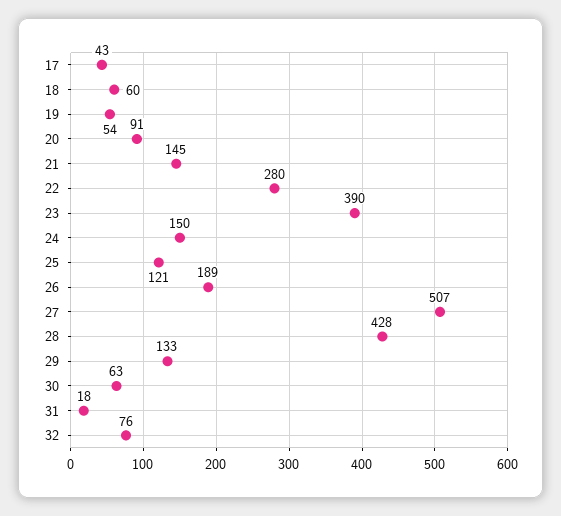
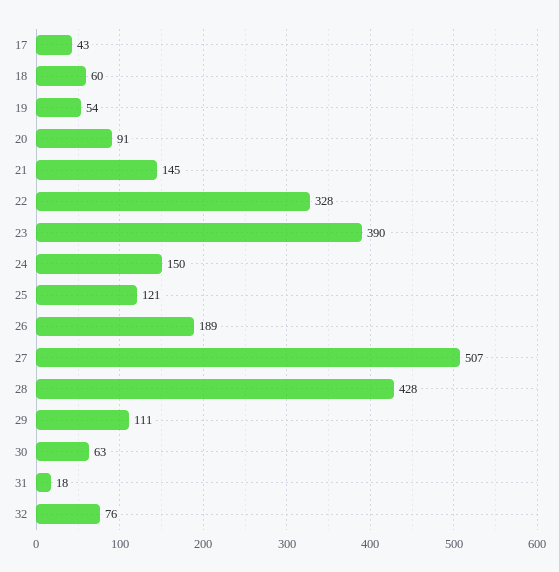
22: 280 -> 328
29: 133 -> 111

